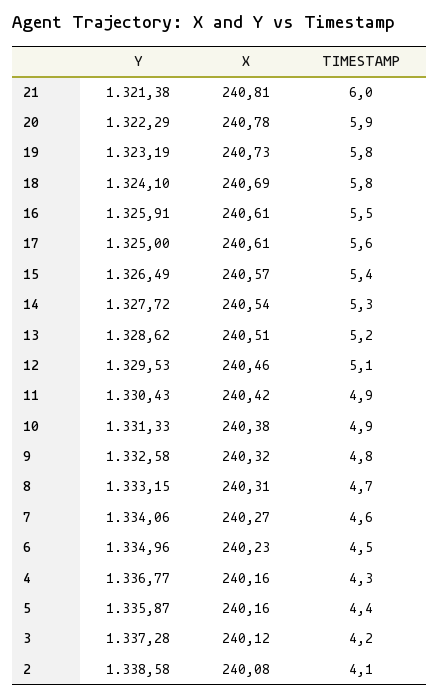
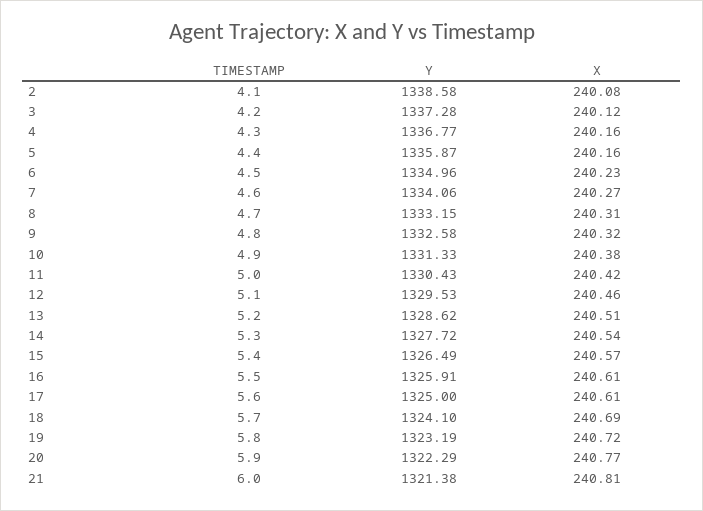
X, 20: 240.78 -> 240.77
X, 19: 240.73 -> 240.72
TIMESTAMP, 18: 5.8 -> 5.7
TIMESTAMP, 11: 4.9 -> 5

